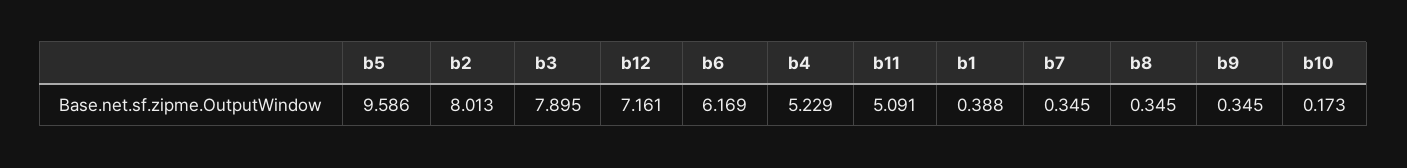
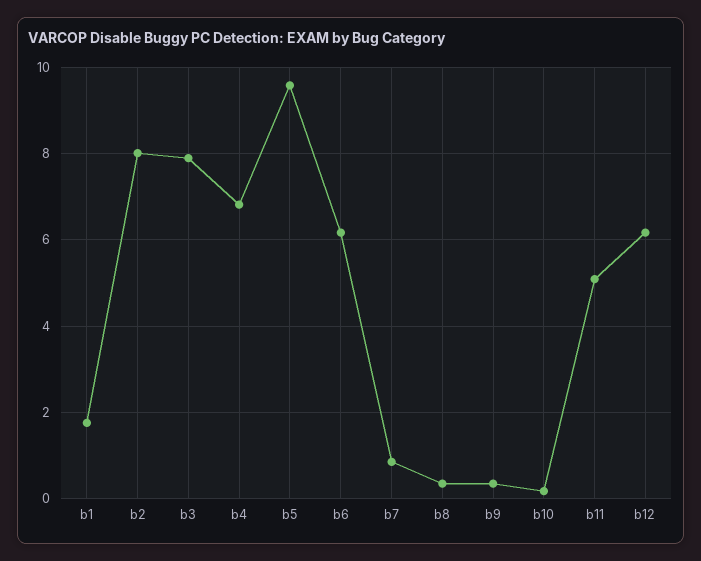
b12: 7.161 -> 6.2
b4: 5.229 -> 6.8
b1: 0.388 -> 1.8
b7: 0.345 -> 0.8

